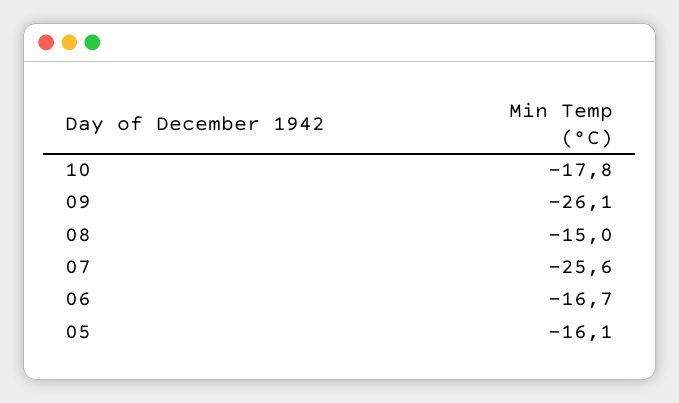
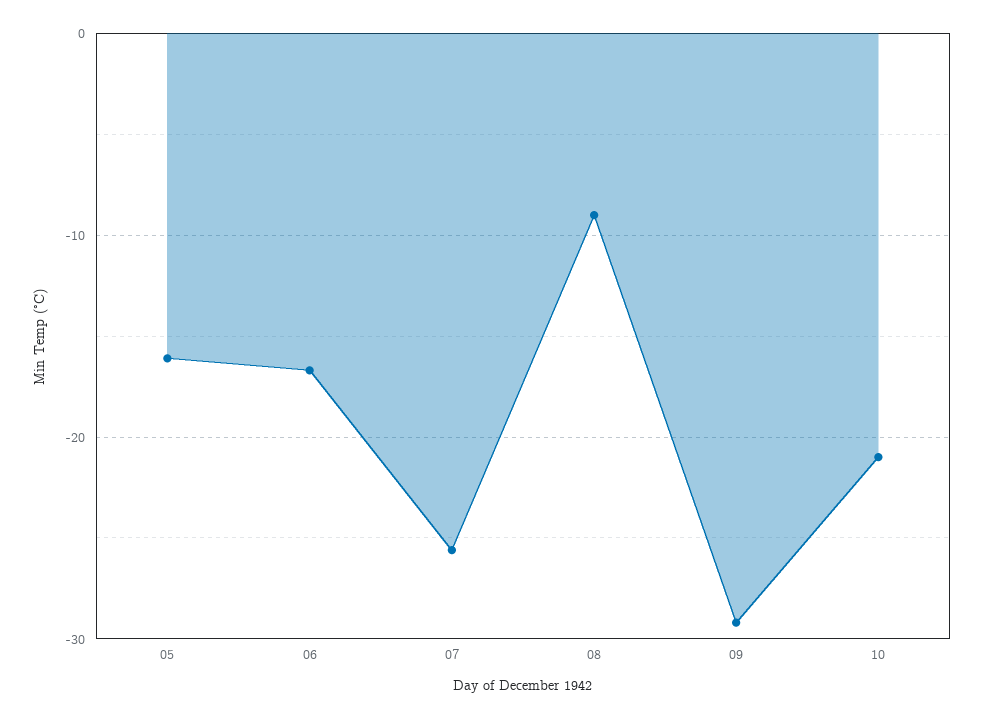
10: -17.8 -> -21
09: -26.1 -> -29
08: -15 -> -9

